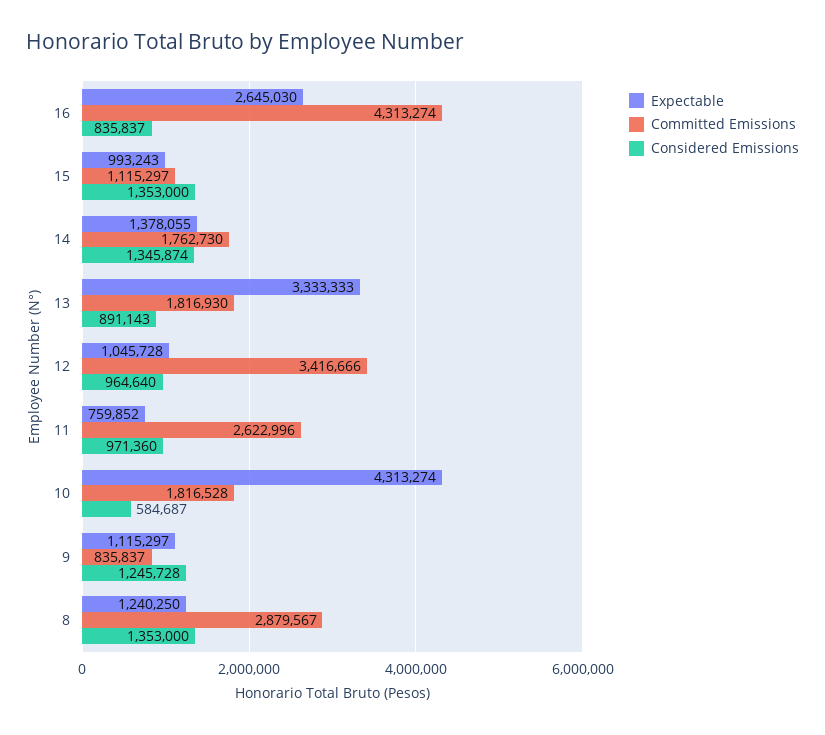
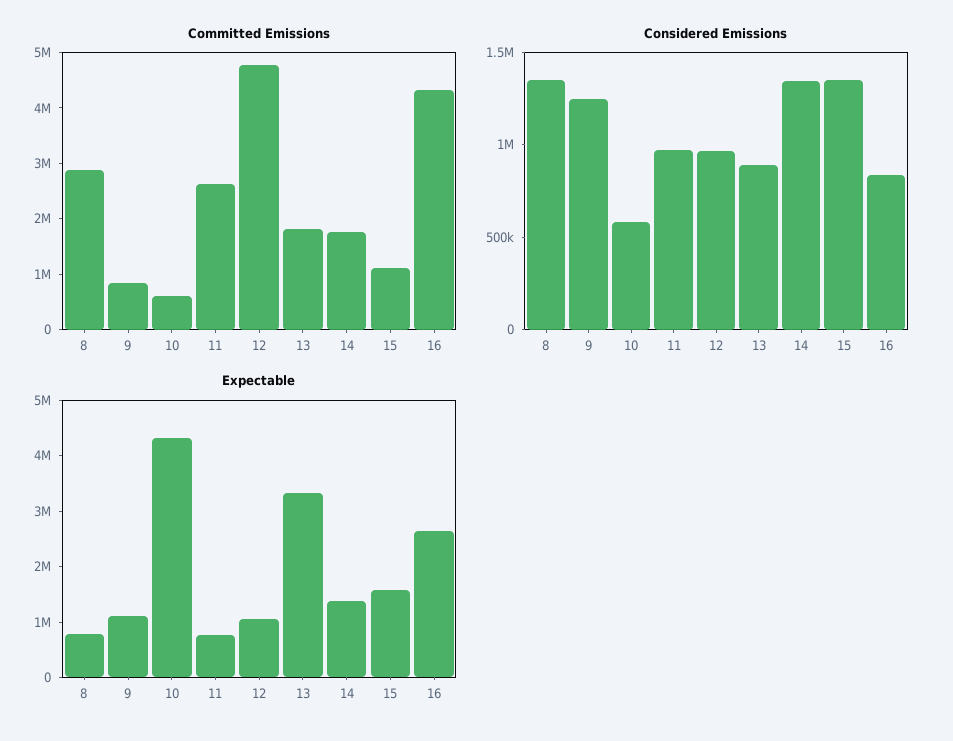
Expectable, 15: 993243 -> 1600000
Committed Emissions, 12: 3416666 -> 4800000
Committed Emissions, 10: 1816528 -> 600000
Expectable, 8: 1240250 -> 800000

